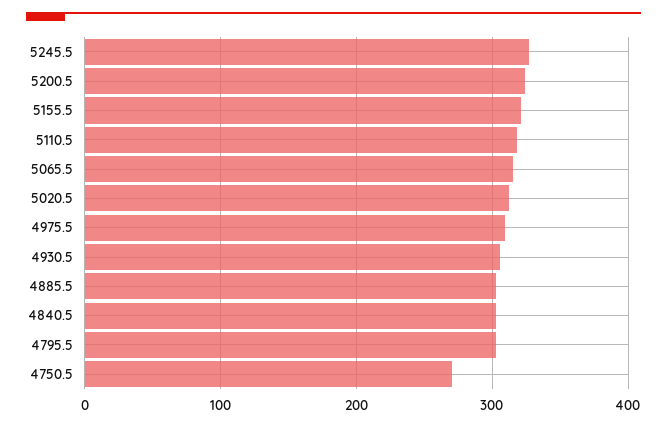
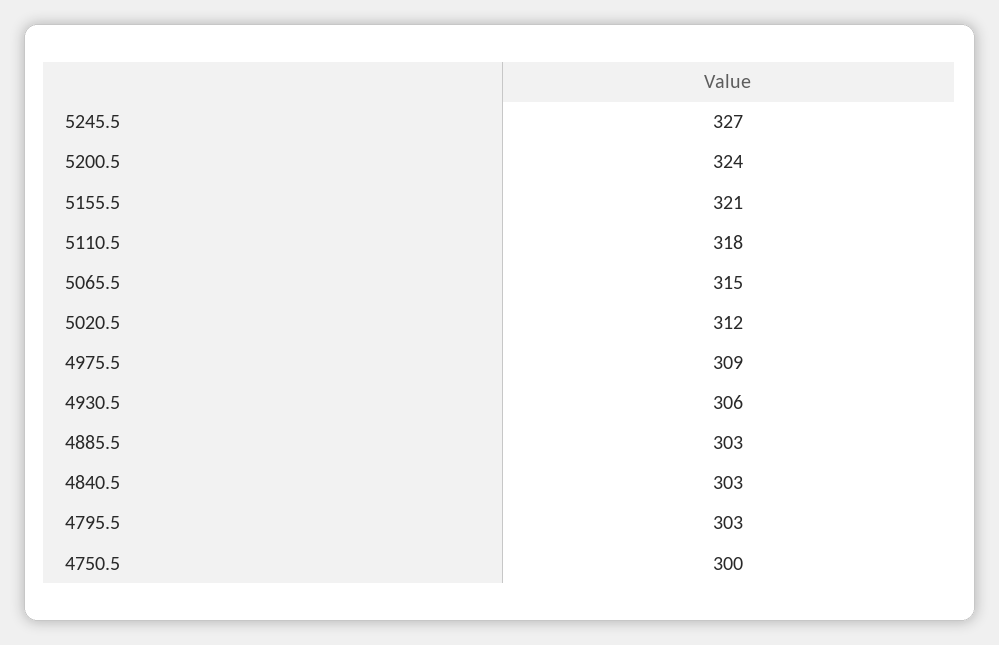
4750.5: 270 -> 300

